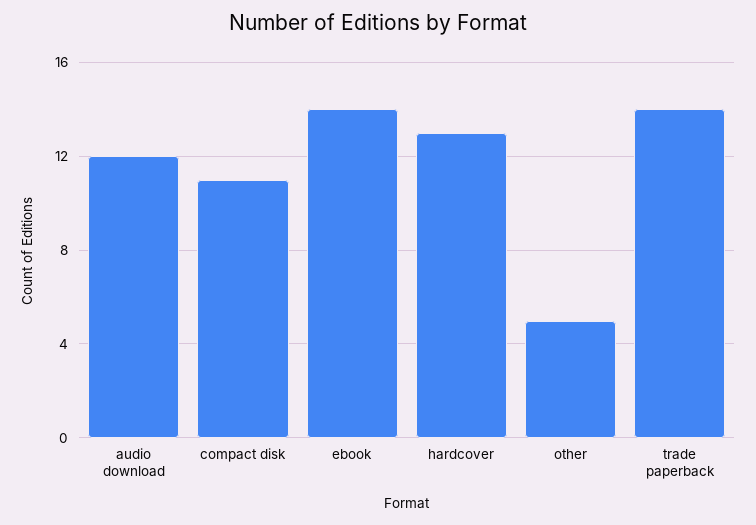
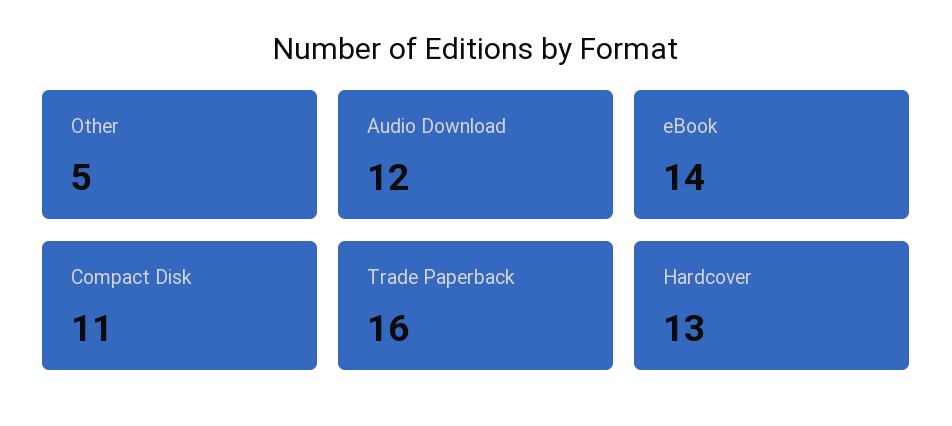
trade paperback: 14 -> 16

